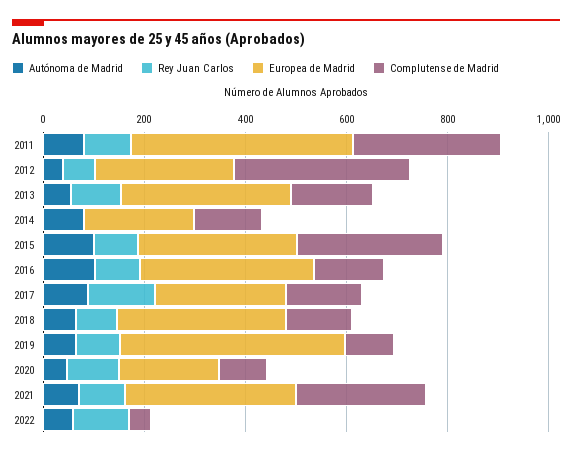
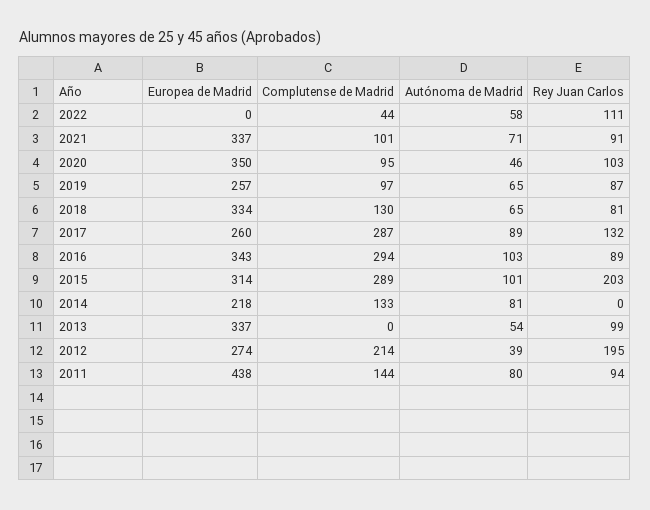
Complutense de Madrid, 2011: 300 -> 144
Rey Juan Carlos, 2012: 50 -> 195
Complutense de Madrid, 2012: 350 -> 214
Complutense de Madrid, 2013: 150 -> 0
Rey Juan Carlos, 2015: 100 -> 203
Complutense de Madrid, 2016: 150 -> 294
Complutense de Madrid, 2017: 150 -> 287
Europea de Madrid, 2019: 450 -> 257
Europea de Madrid, 2020: 200 -> 350
Complutense de Madrid, 2021: 250 -> 101

